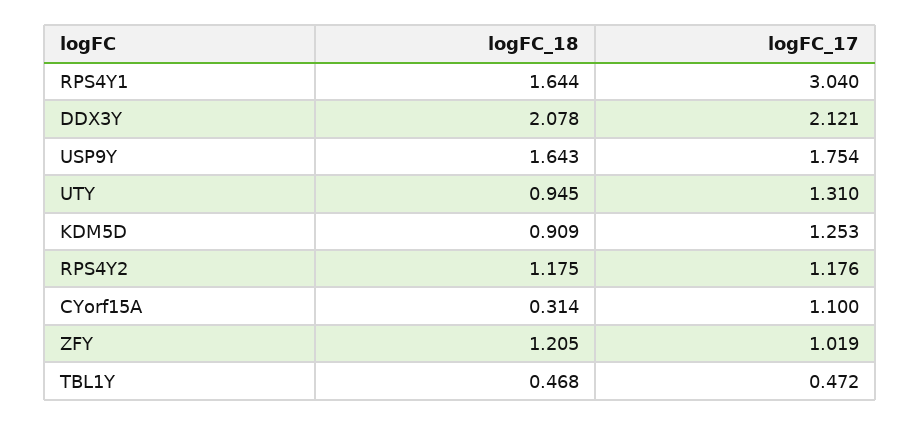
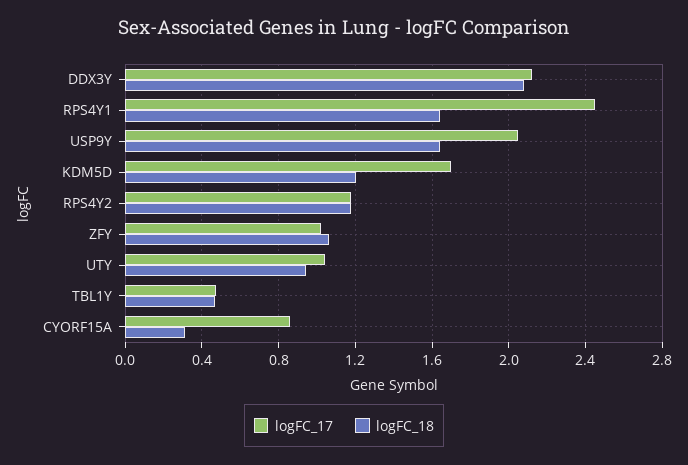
logFC_17, RPS4Y1: 3.04 -> 2.45
logFC_17, USP9Y: 1.754 -> 2.05
logFC_17, UTY: 1.31 -> 1.05
logFC_18, KDM5D: 0.909 -> 1.2
logFC_17, KDM5D: 1.253 -> 1.7
logFC_17, CYorf15A: 1.1 -> 0.85
logFC_18, ZFY: 1.205 -> 1.05

